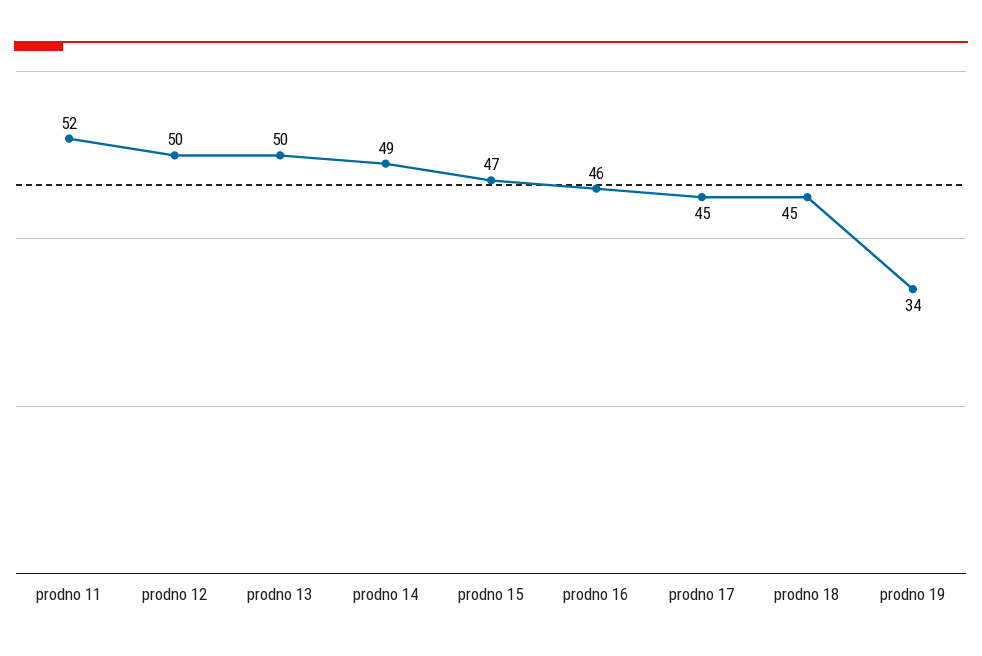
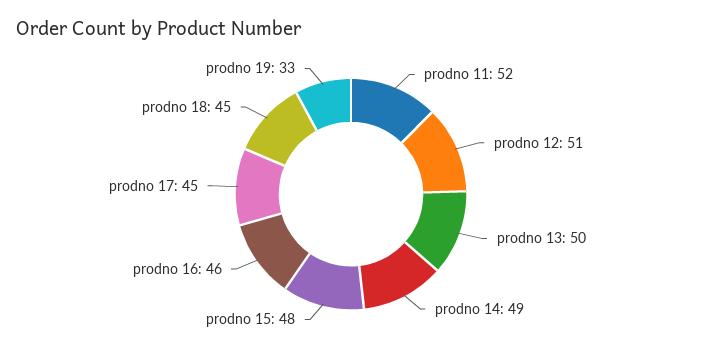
prodno 12: 50 -> 51
prodno 15: 47 -> 48
prodno 19: 34 -> 33

